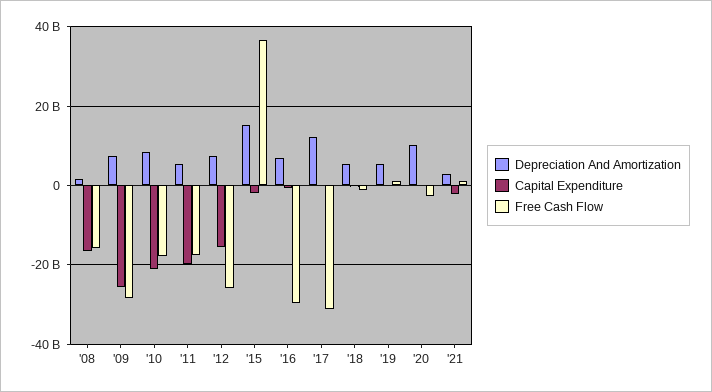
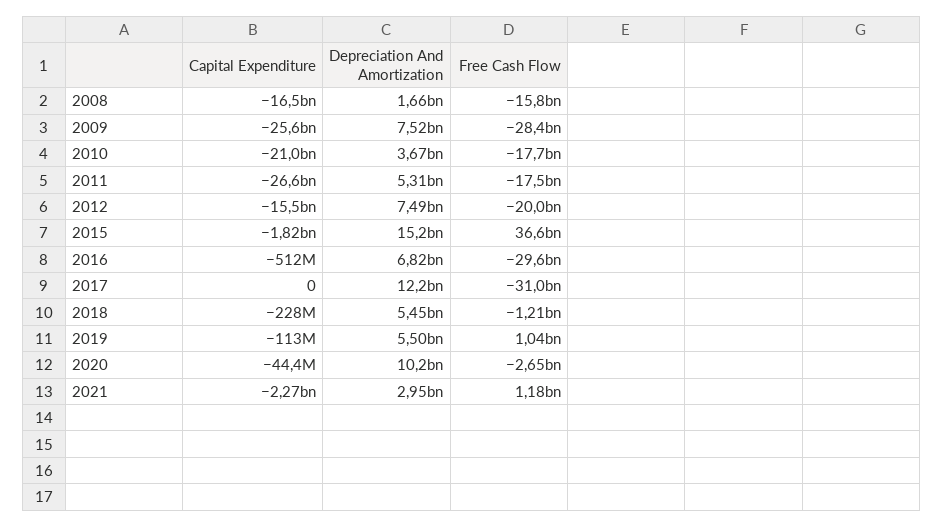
Depreciation And Amortization, '10: 8000000000 -> 3670000000
Capital Expenditure, '11: -20000000000 -> -26600000000
Free Cash Flow, '12: -26000000000 -> -20000000000

